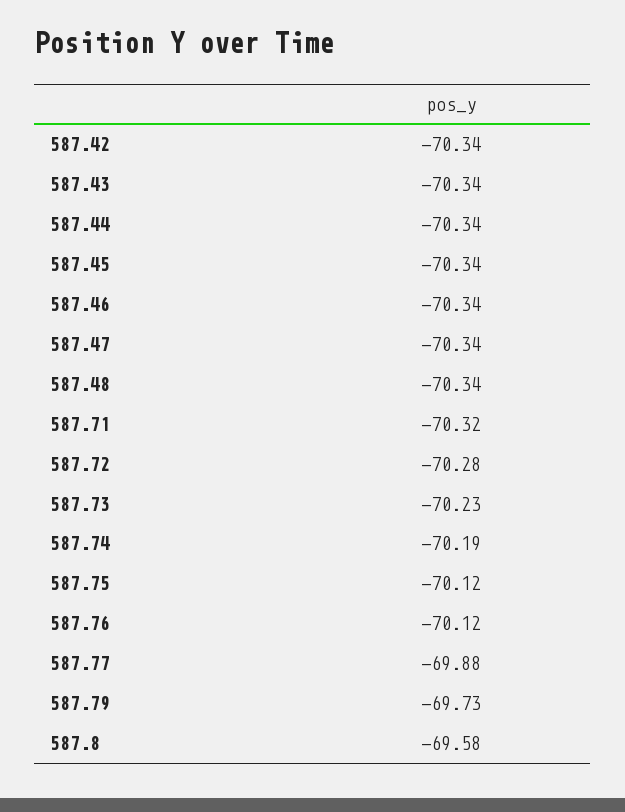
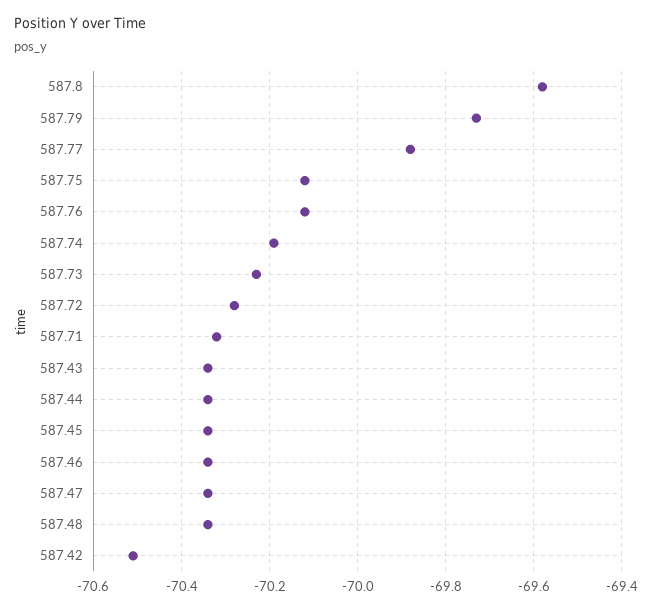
587.42: -70.34 -> -70.5

